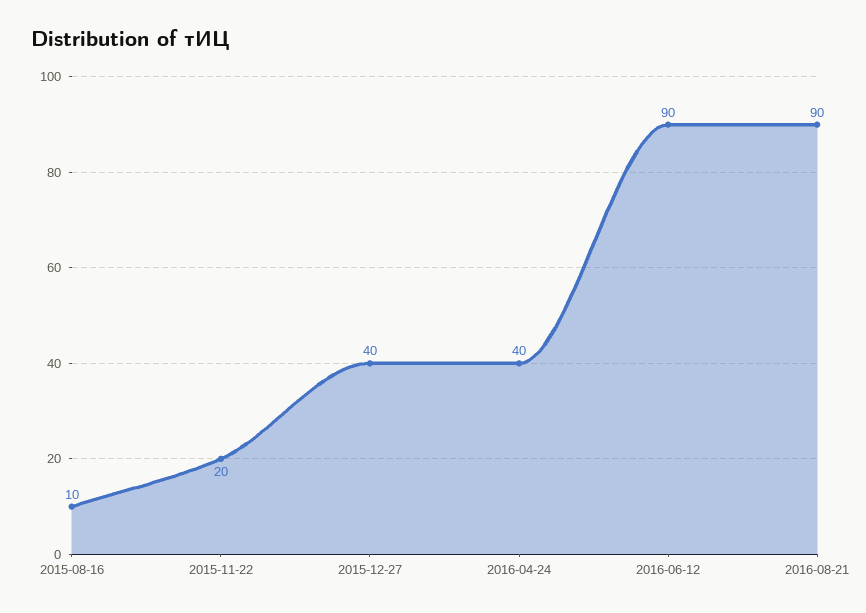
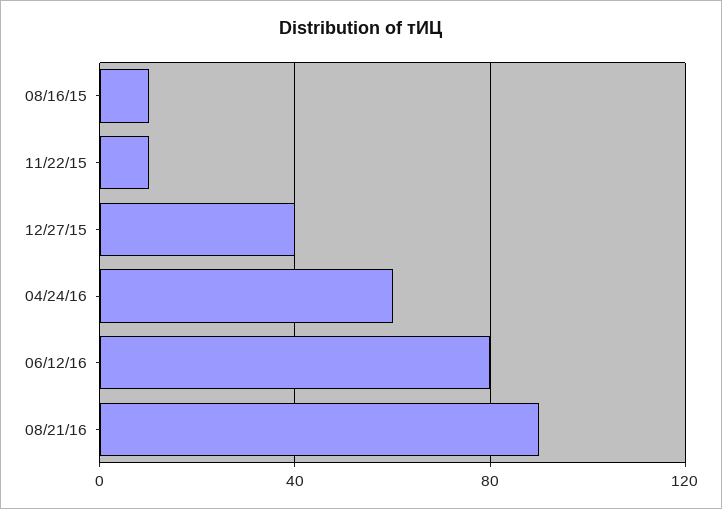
2015-11-22: 20 -> 10
2016-04-24: 40 -> 60
2016-06-12: 90 -> 80

